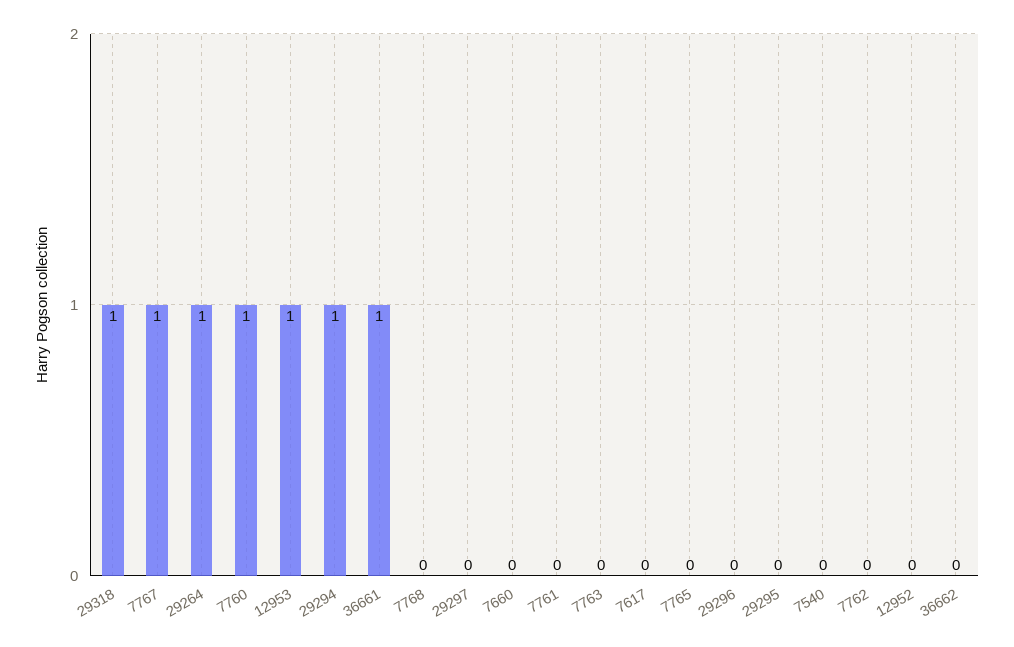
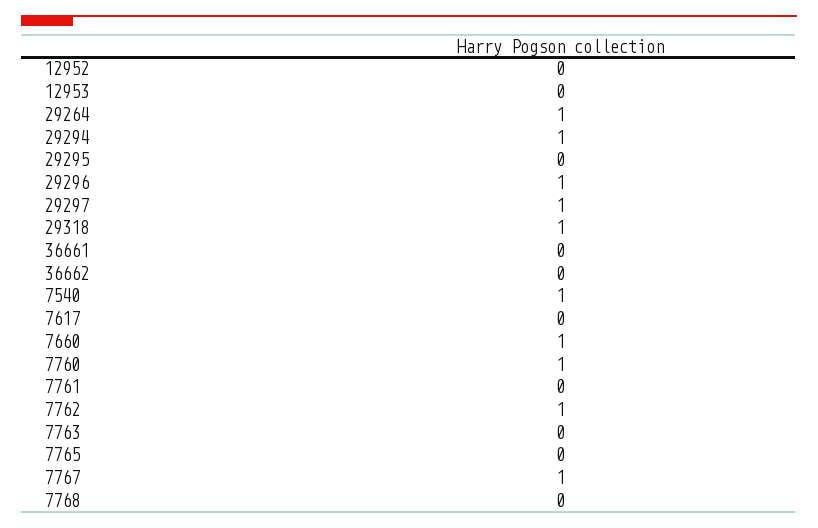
12953: 1 -> 0
36661: 1 -> 0
29297: 0 -> 1
7660: 0 -> 1
29296: 0 -> 1
7540: 0 -> 1
7762: 0 -> 1

